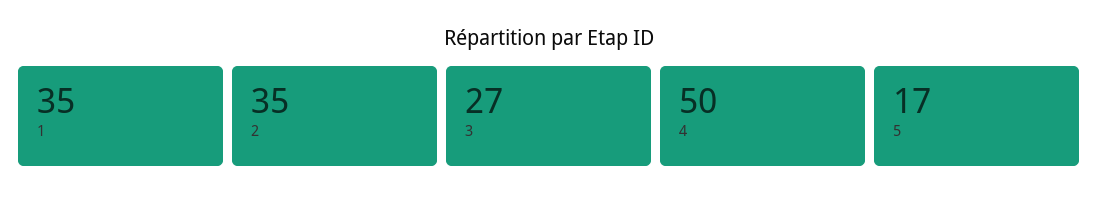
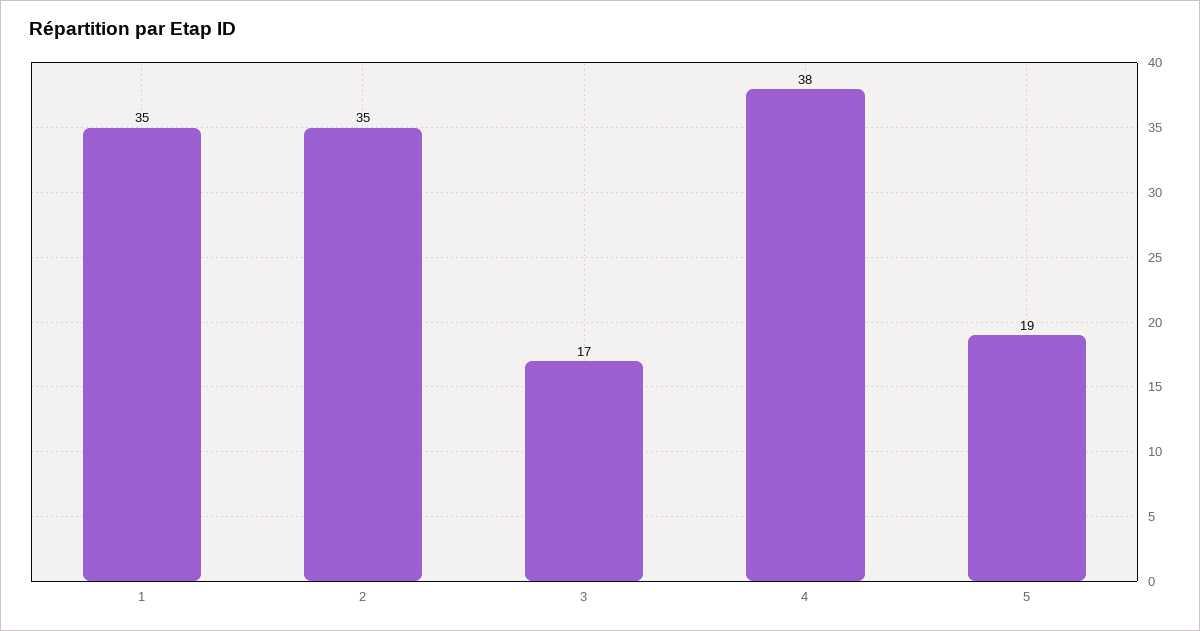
3: 27 -> 17
4: 50 -> 38
5: 17 -> 19

